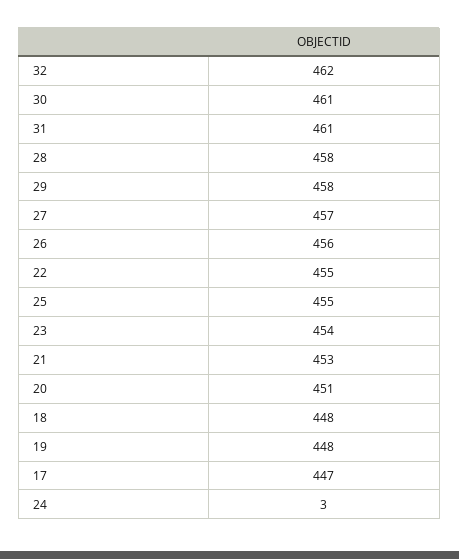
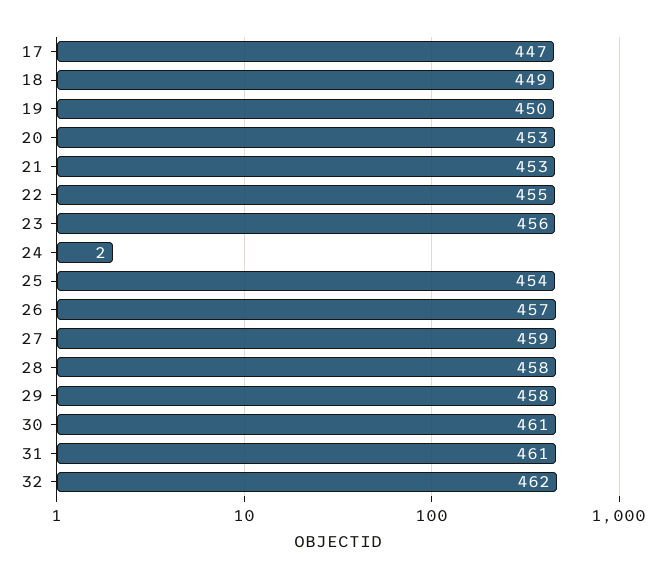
27: 457 -> 459
26: 456 -> 457
25: 455 -> 454
23: 454 -> 456
20: 451 -> 453
18: 448 -> 449
19: 448 -> 450
24: 3 -> 2

